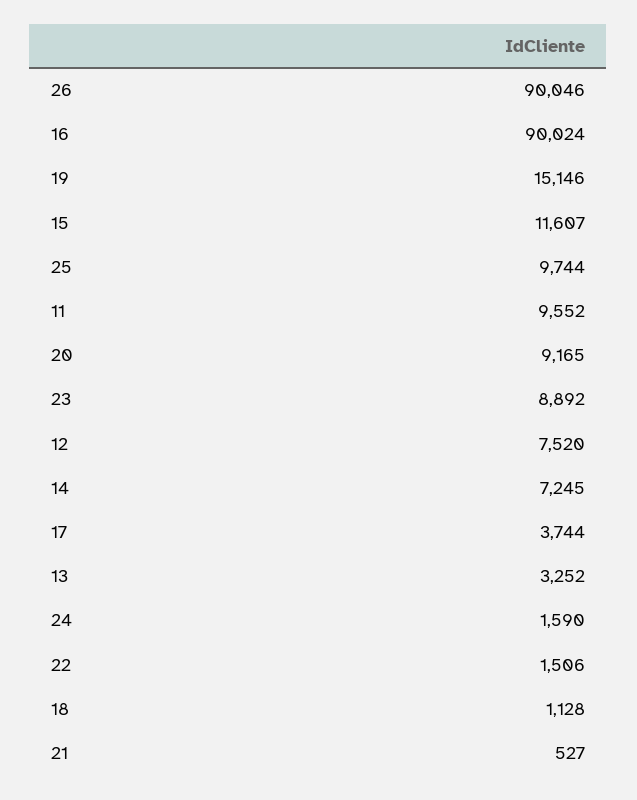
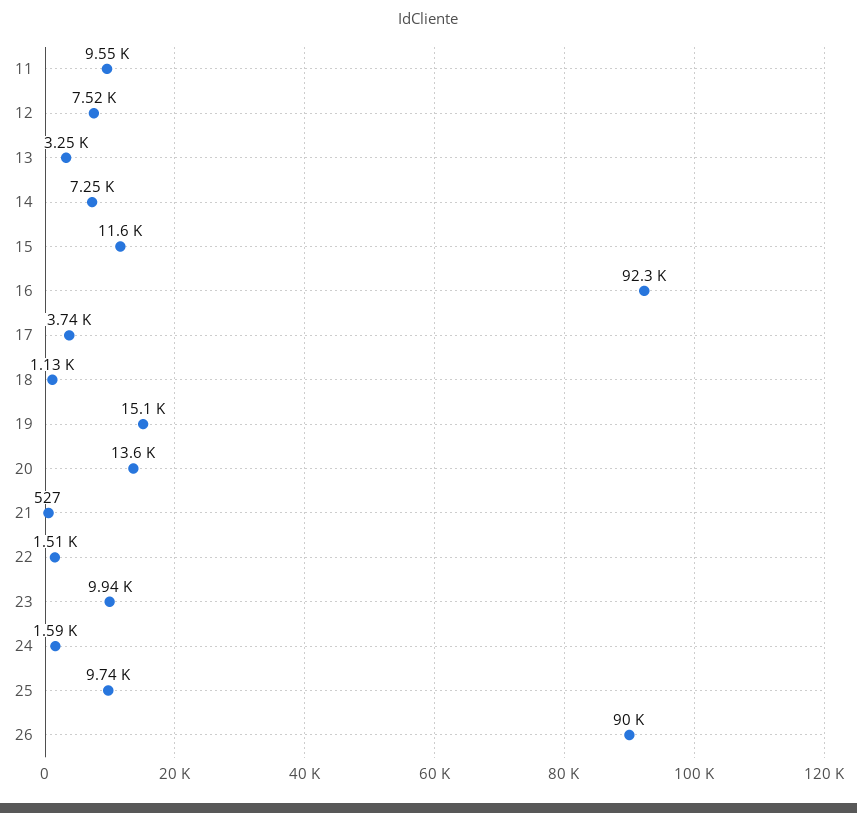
16: 90024 -> 92300
20: 9165 -> 13600
23: 8892 -> 9940

